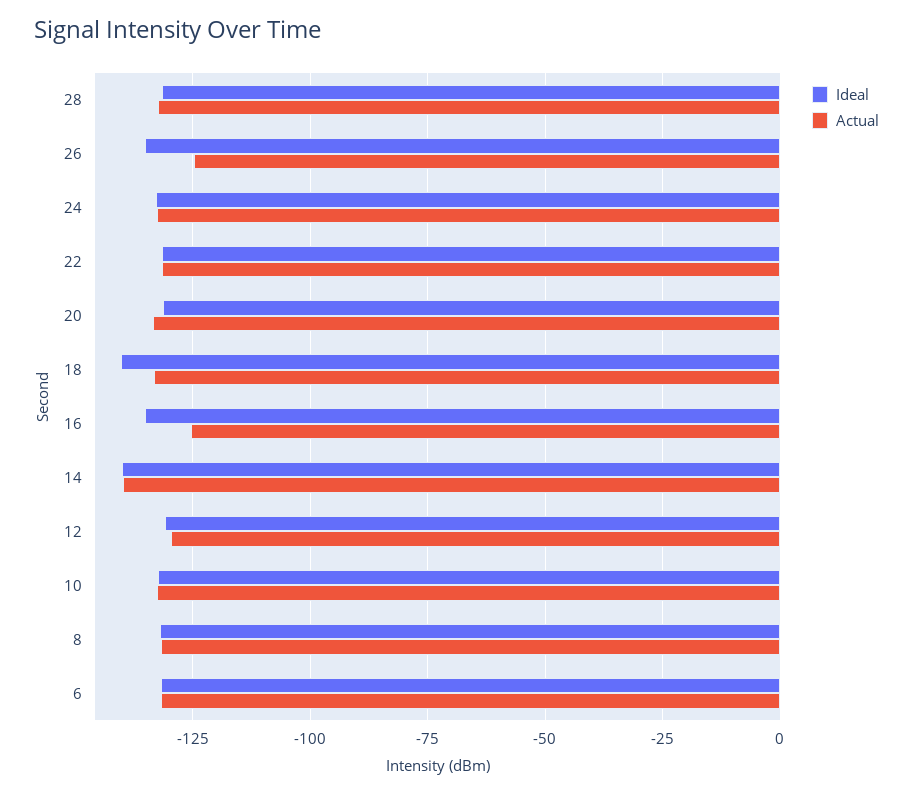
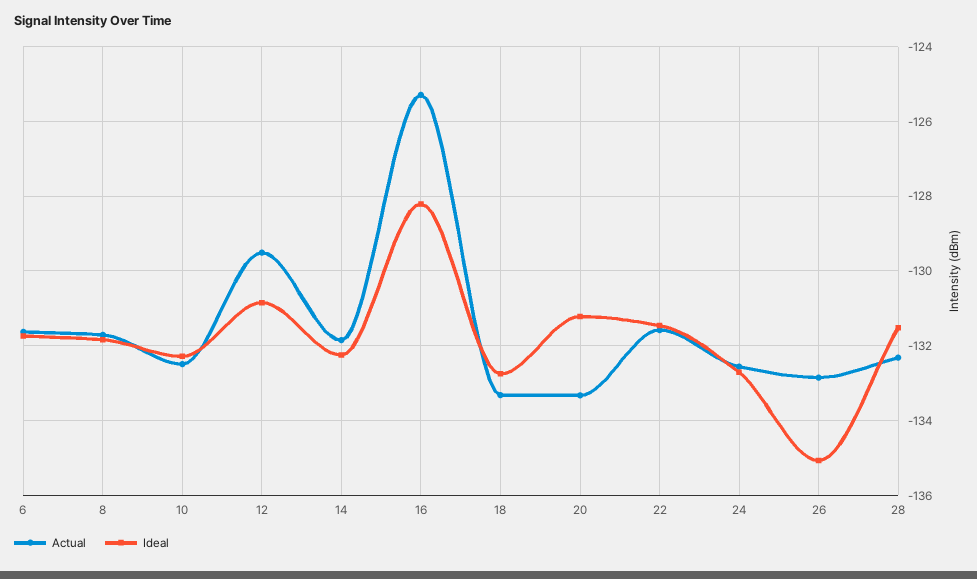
Actual, 26: -125 -> -132.8
Ideal, 18: -140 -> -132.8
Ideal, 16: -135 -> -128.2
Ideal, 14: -140 -> -132.2
Actual, 14: -140 -> -131.8

